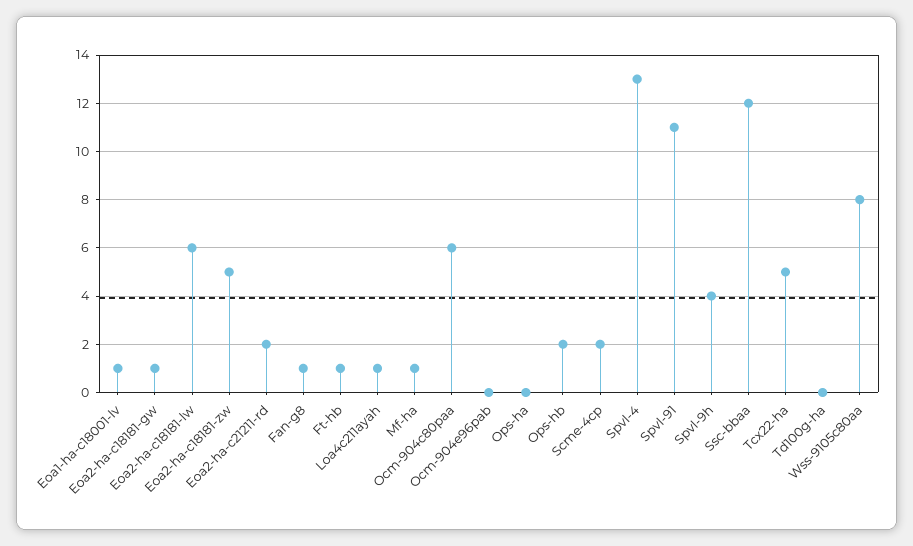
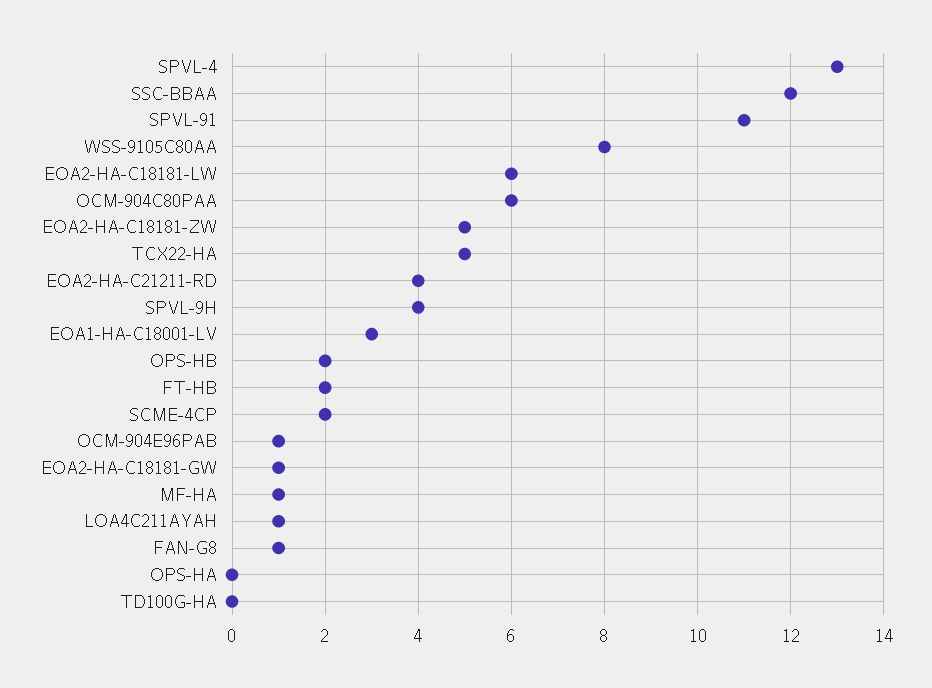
Eoa1-ha-c18001-lv: 1 -> 3
Eoa2-ha-c21211-rd: 2 -> 4
Ft-hb: 1 -> 2
Ocm-904e96pab: 0 -> 1

